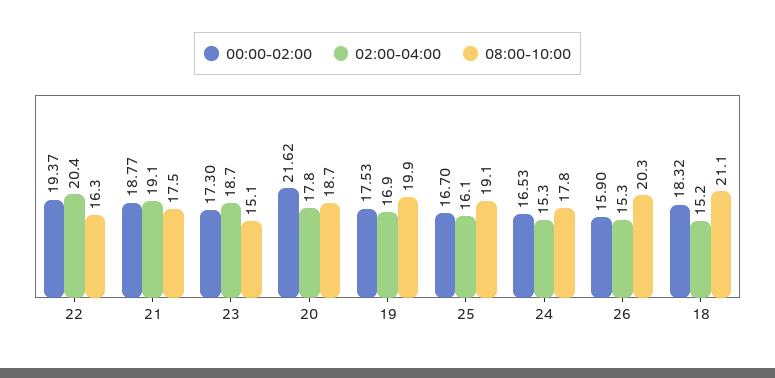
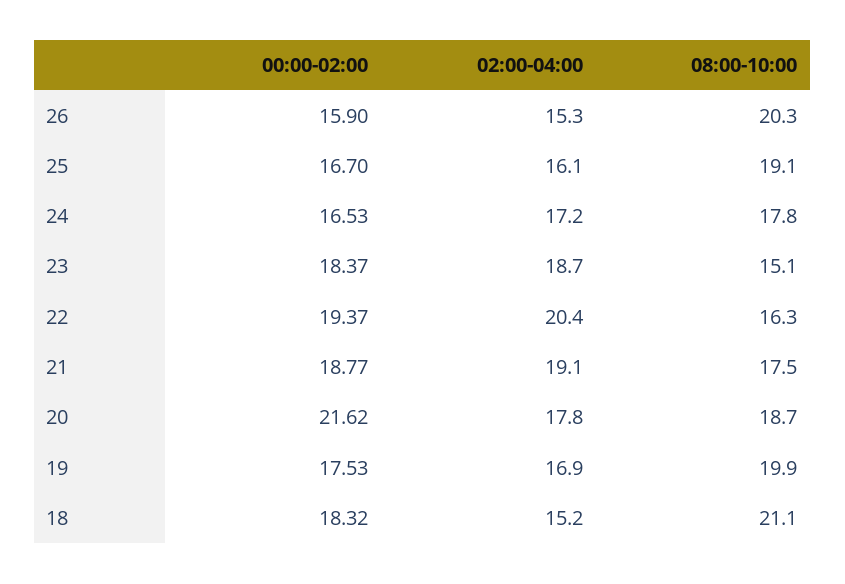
00:00-02:00, 23: 17.3 -> 18.37
02:00-04:00, 24: 15.3 -> 17.2

